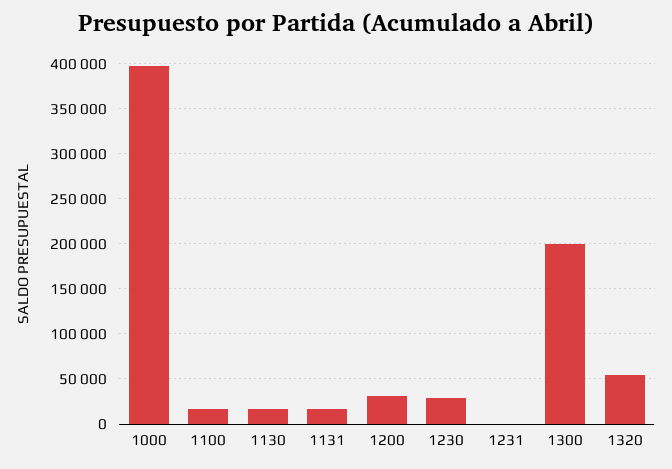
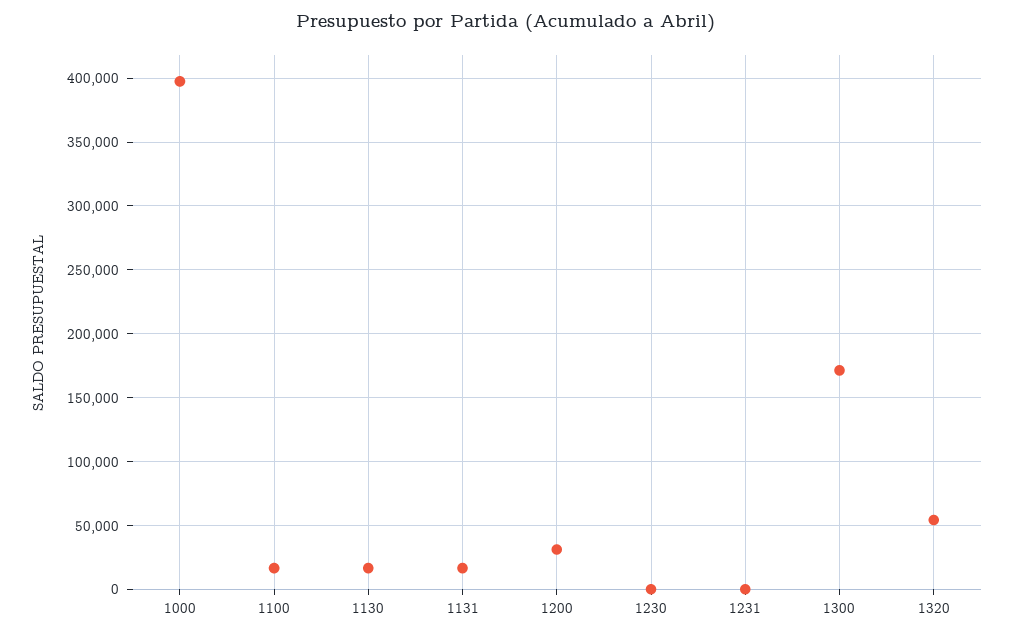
1230: 30000 -> 0
1300: 200000 -> 170000

